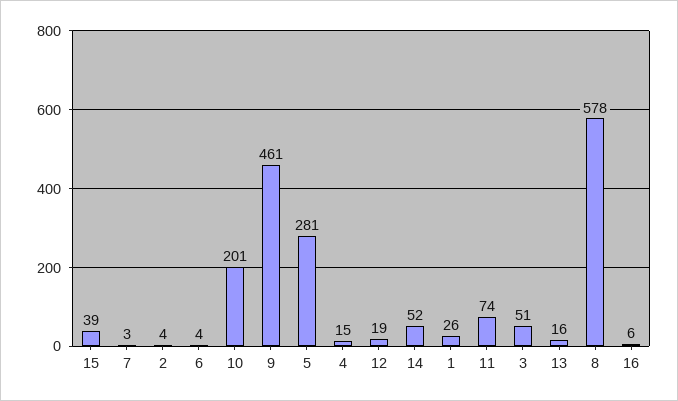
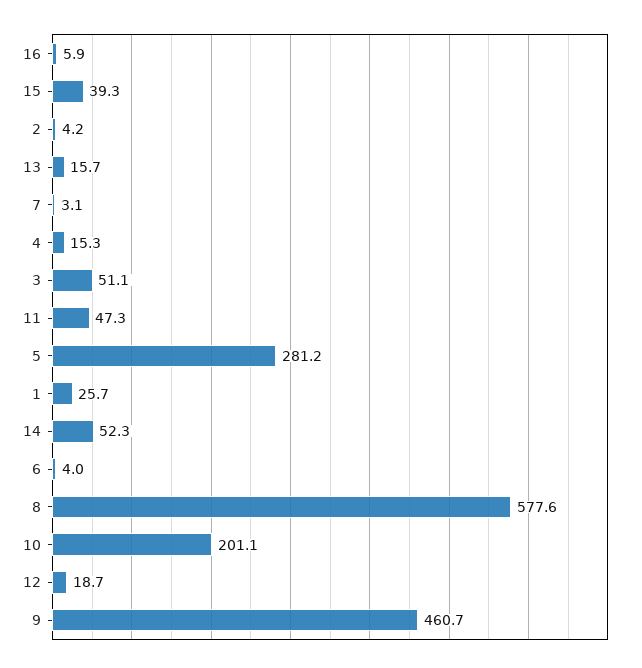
11: 74 -> 47.3

